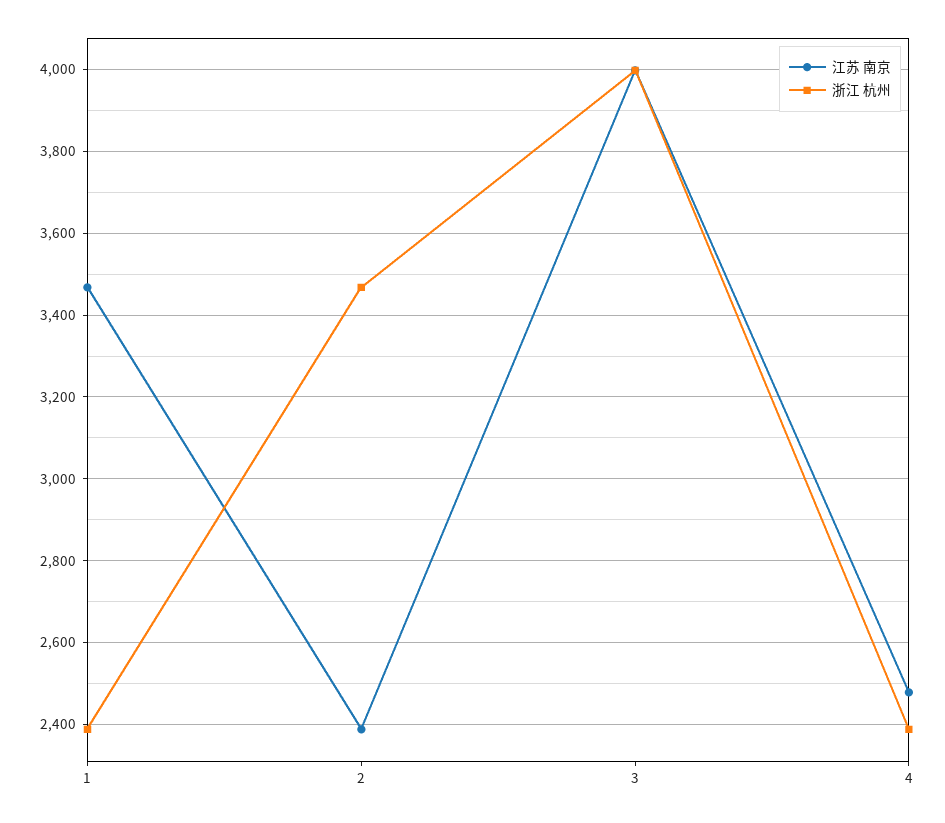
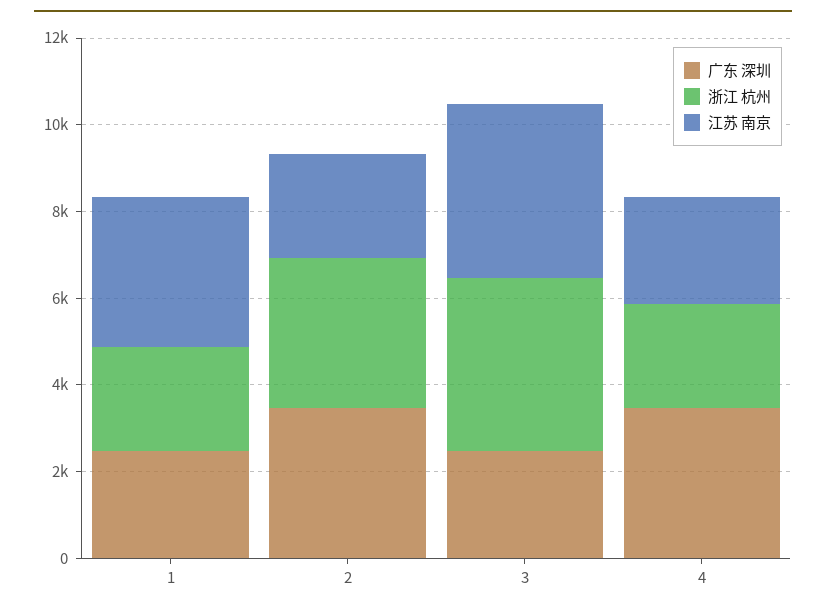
广东 深圳, 1: none -> 2500
广东 深圳, 2: none -> 3500
广东 深圳, 3: none -> 2500
广东 深圳, 4: none -> 3500

